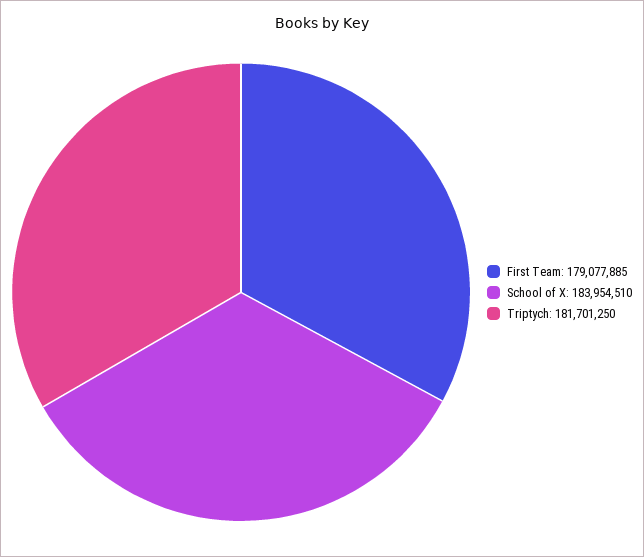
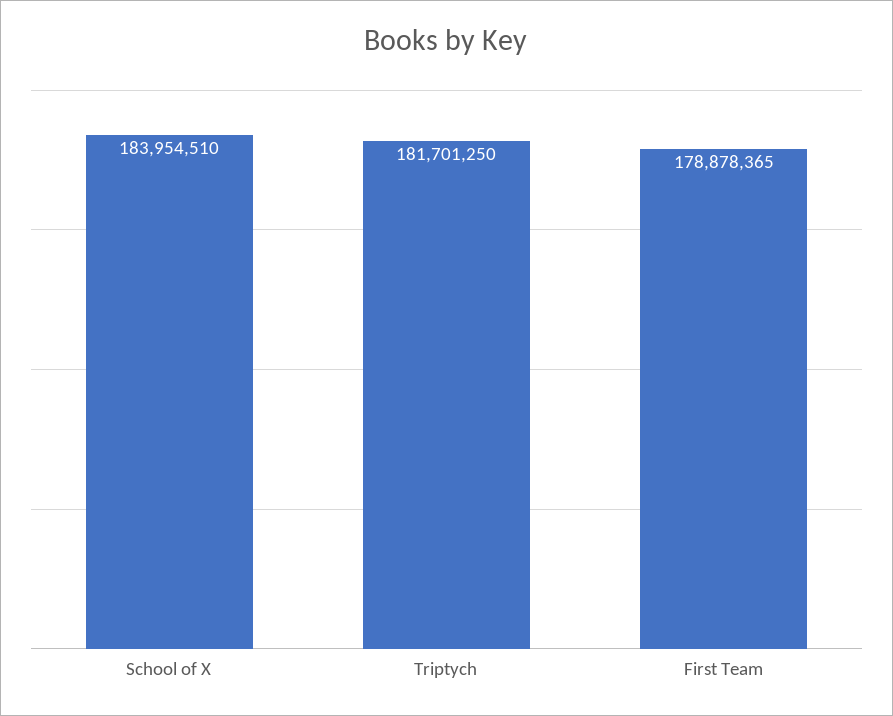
First Team: 179077885 -> 178878365

